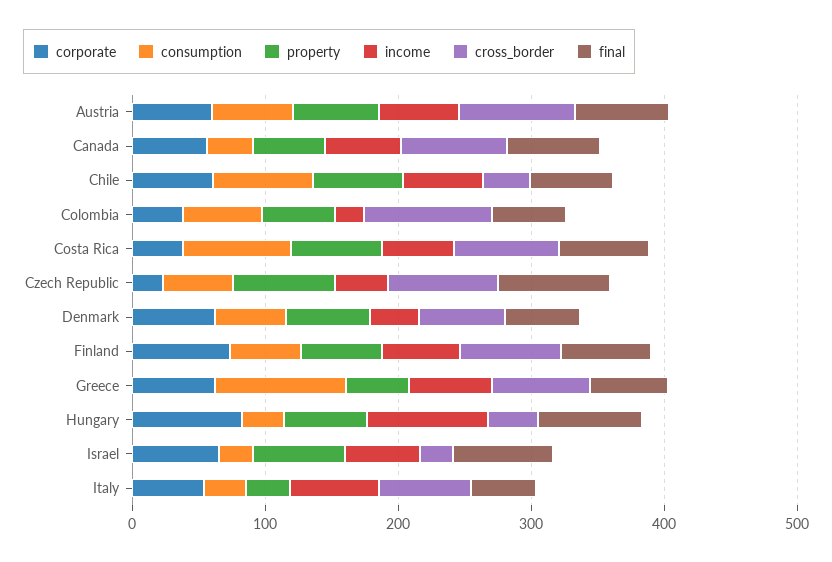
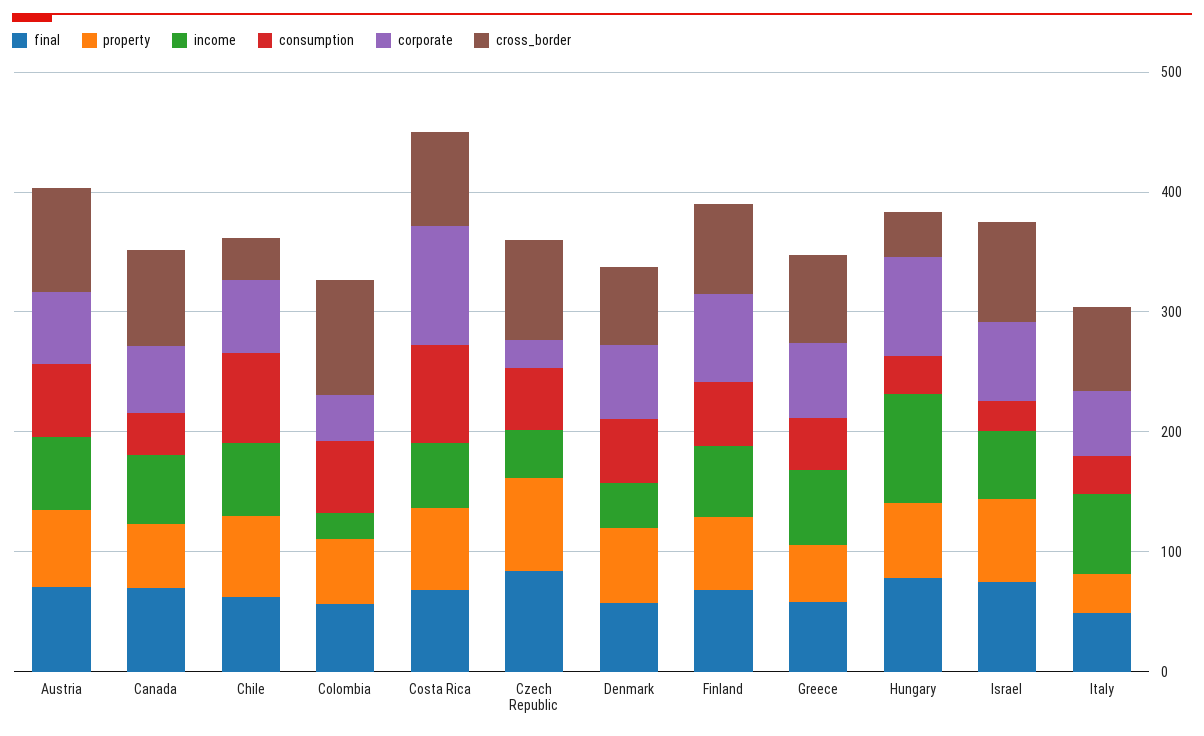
corporate, Costa Rica: 40 -> 100
consumption, Greece: 100 -> 40
cross_border, Israel: 20 -> 80

